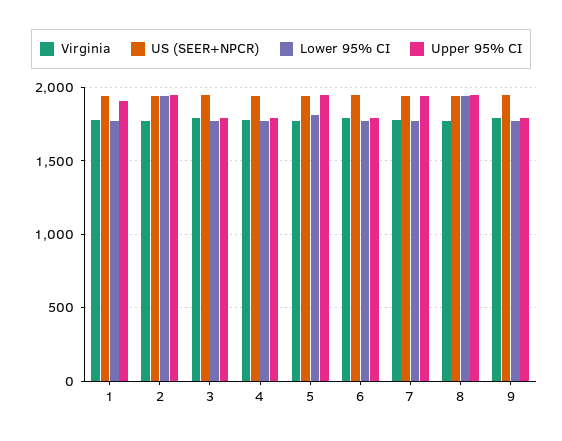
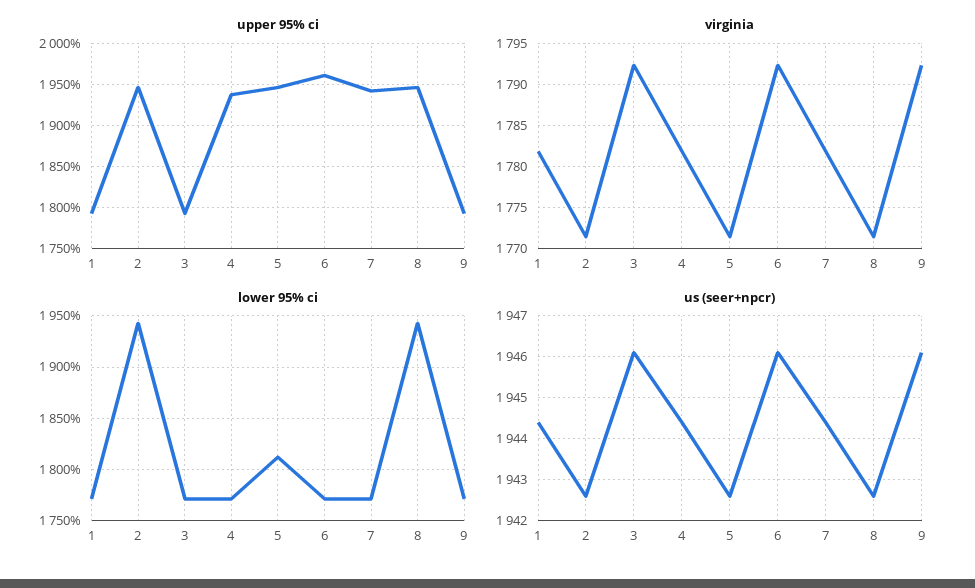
Upper 95% CI, 1: 1900 -> 1790
Upper 95% CI, 4: 1800 -> 1940
Upper 95% CI, 6: 1800 -> 1960

